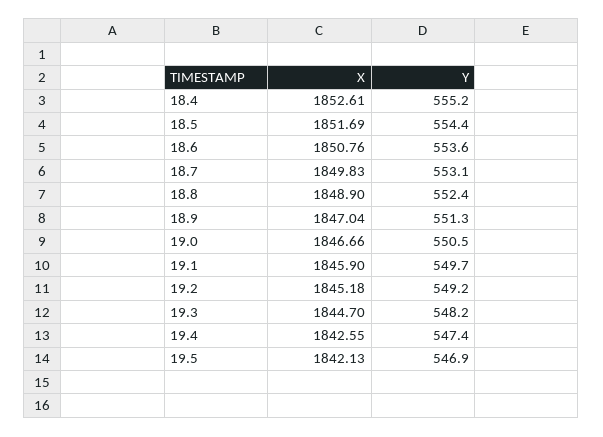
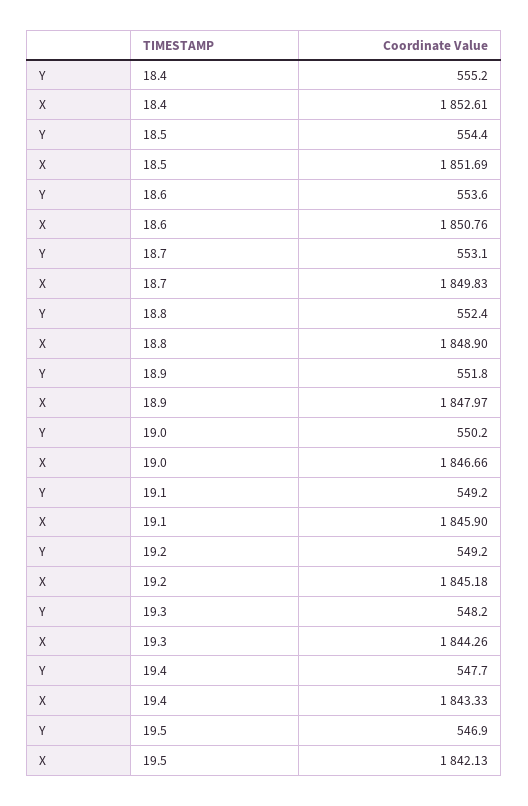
X, 18.9: 1847.04 -> 1847.97
Y, 18.9: 551.3 -> 551.8
Y, 19.0: 550.5 -> 550.2
Y, 19.1: 549.7 -> 549.2
X, 19.3: 1844.7 -> 1844.26
X, 19.4: 1842.55 -> 1843.33
Y, 19.4: 547.4 -> 547.7

